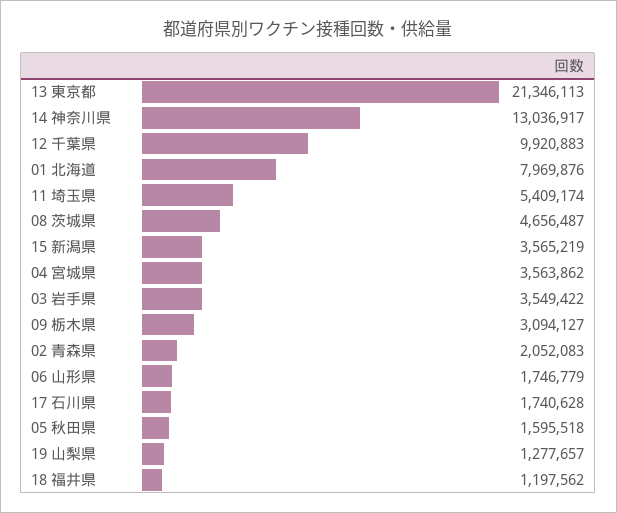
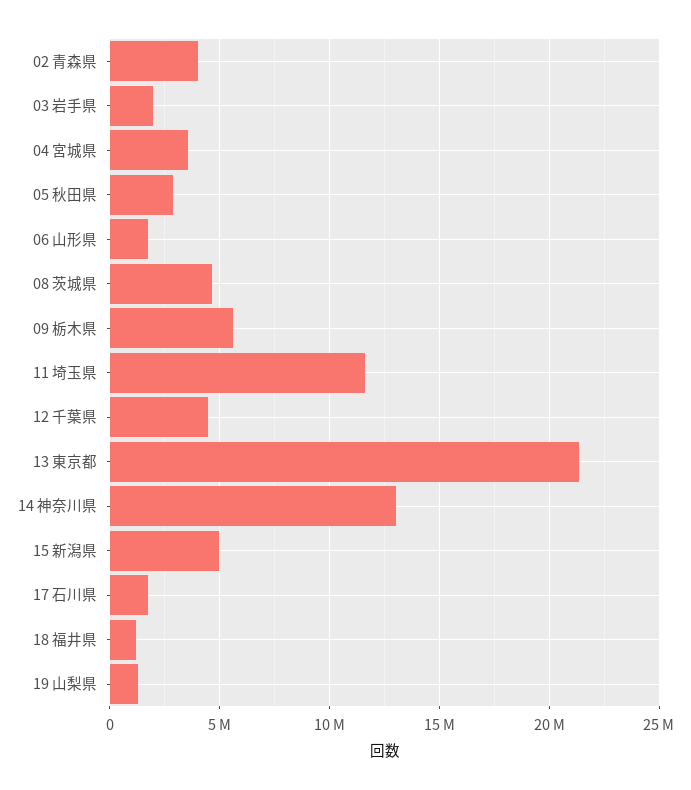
12 千葉県: 9920883 -> 4500000
01 北海道: 7969876 -> none
11 埼玉県: 5409174 -> 11500000
15 新潟県: 3565219 -> 5000000
03 岩手県: 3549422 -> 2000000
09 栃木県: 3094127 -> 5500000
02 青森県: 2052083 -> 4000000
05 秋田県: 1595518 -> 3000000

